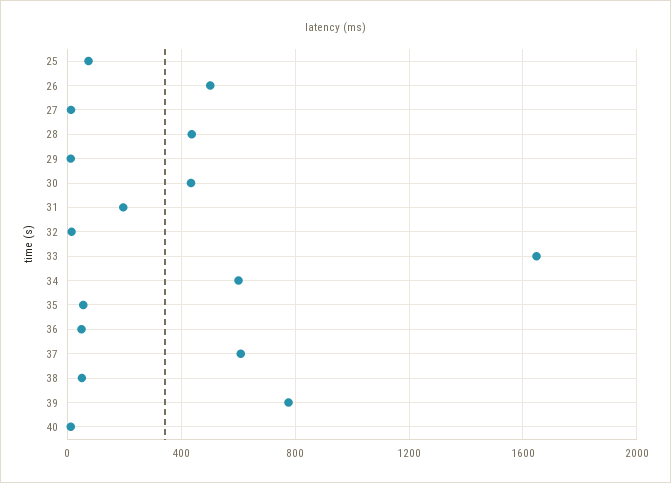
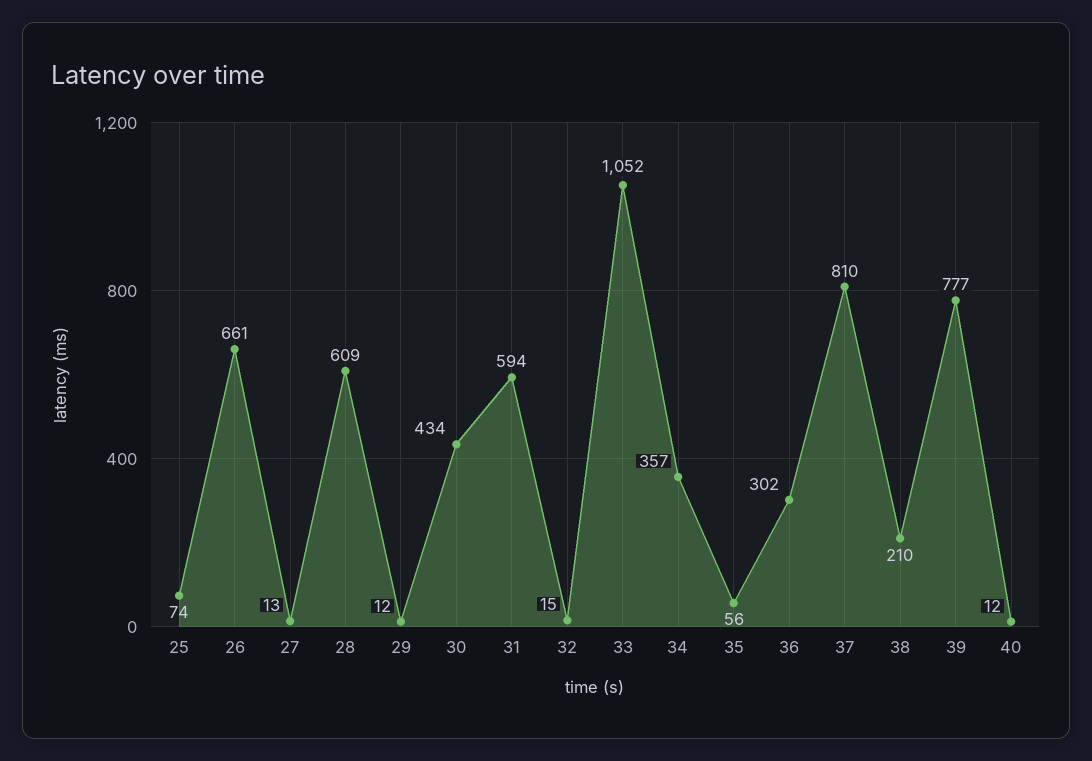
26: 500 -> 661
28: 450 -> 609
31: 200 -> 594
33: 1650 -> 1052
34: 600 -> 357
36: 50 -> 302
37: 600 -> 810
38: 50 -> 210

